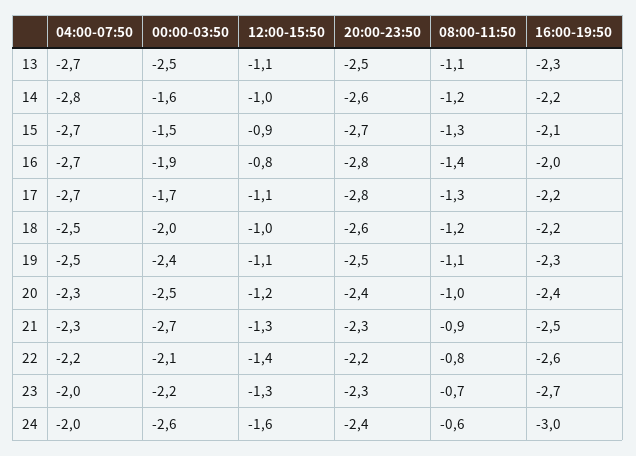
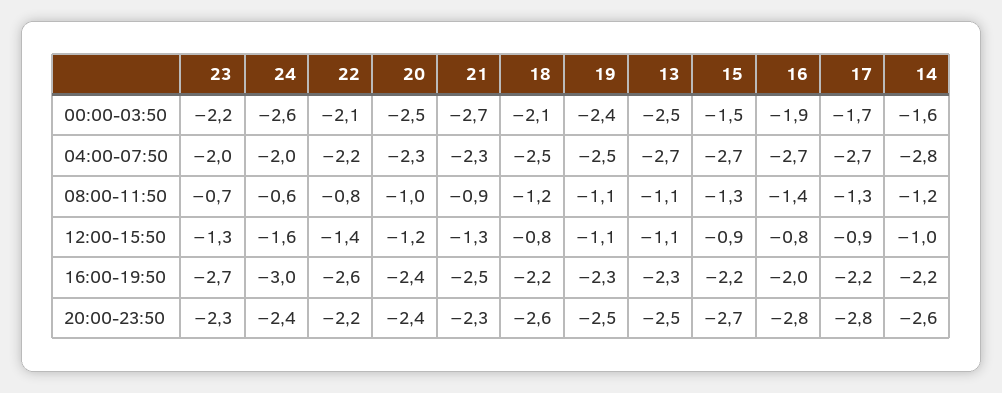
16:00-19:50, 15: -2.1 -> -2.2
12:00-15:50, 17: -1.1 -> -0.9
00:00-03:50, 18: -2 -> -2.1
12:00-15:50, 18: -1 -> -0.8

